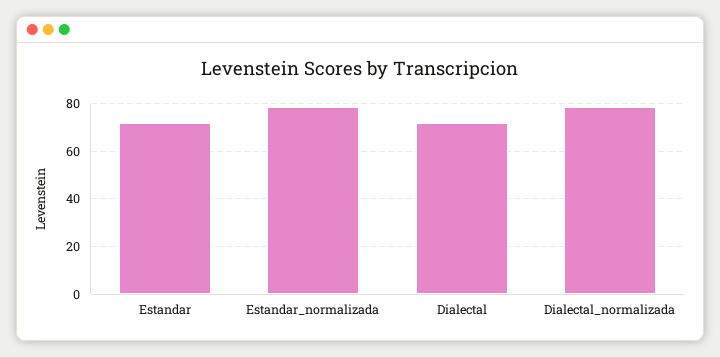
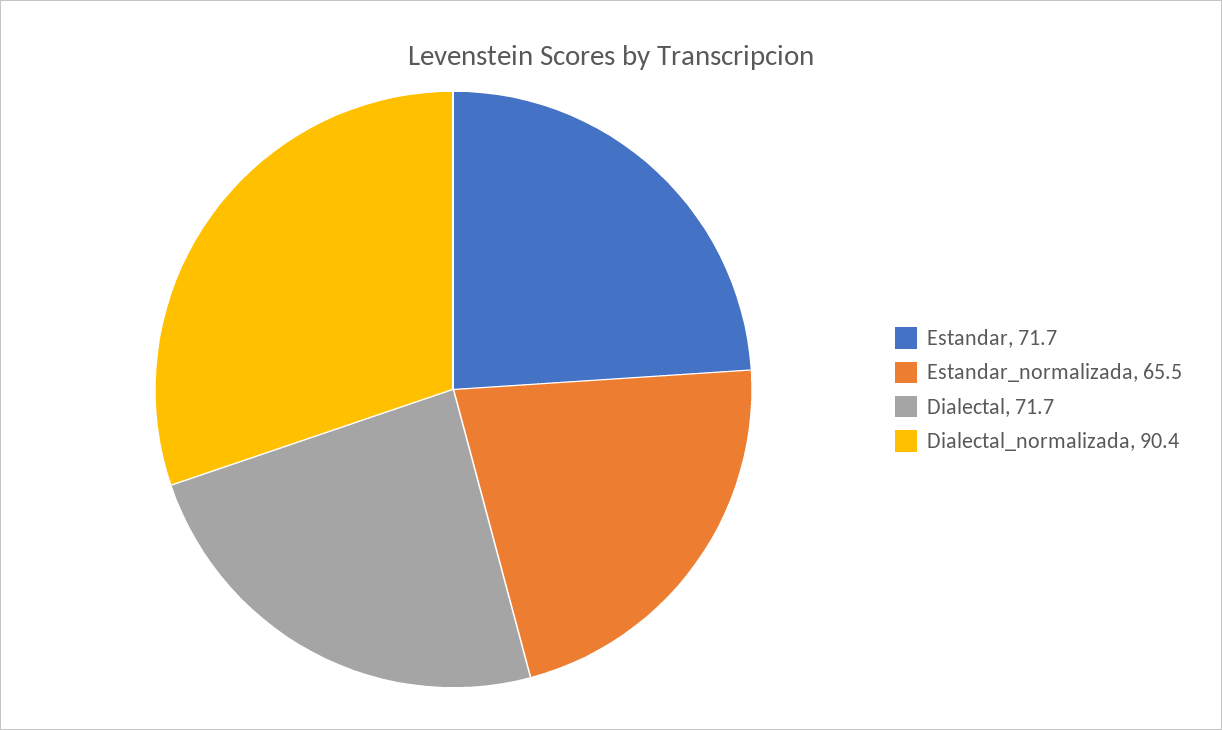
Estandar_normalizada: 80 -> 65.5
Dialectal_normalizada: 80 -> 90.4

